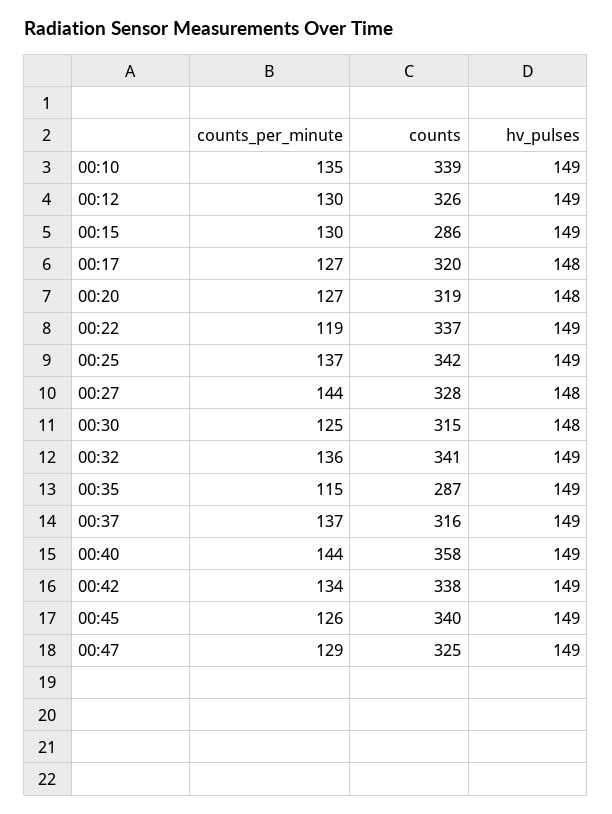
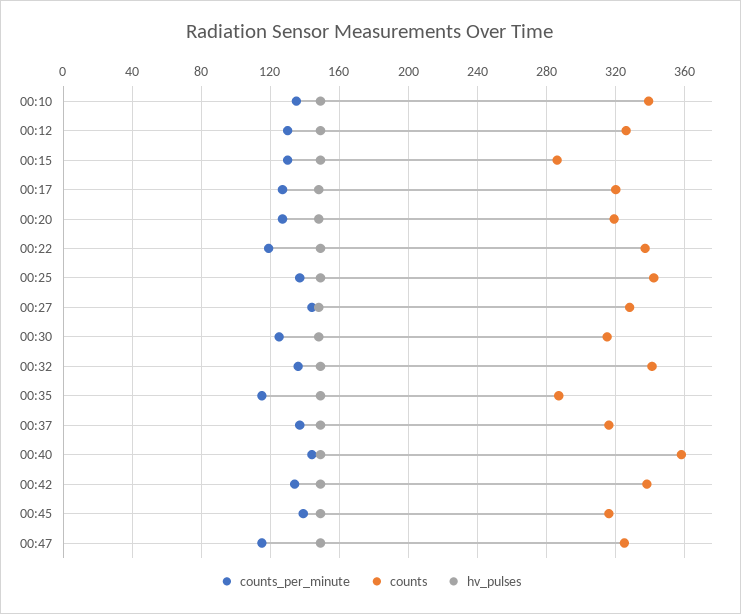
counts_per_minute, 00:45: 126 -> 140
counts, 00:45: 340 -> 315
counts_per_minute, 00:47: 129 -> 115

